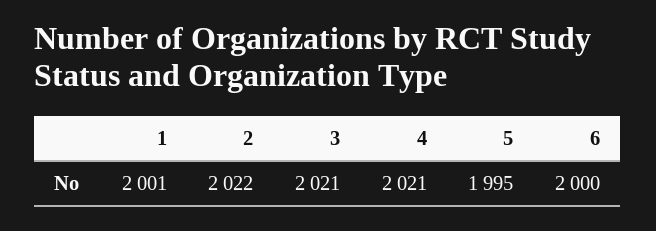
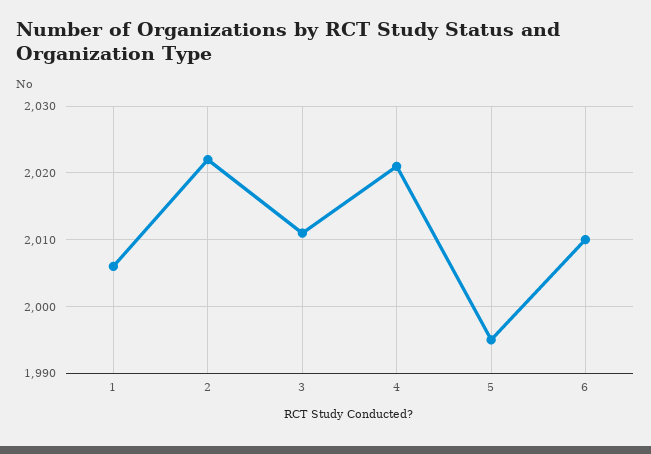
1: 2001 -> 2006
3: 2021 -> 2011
6: 2000 -> 2010

